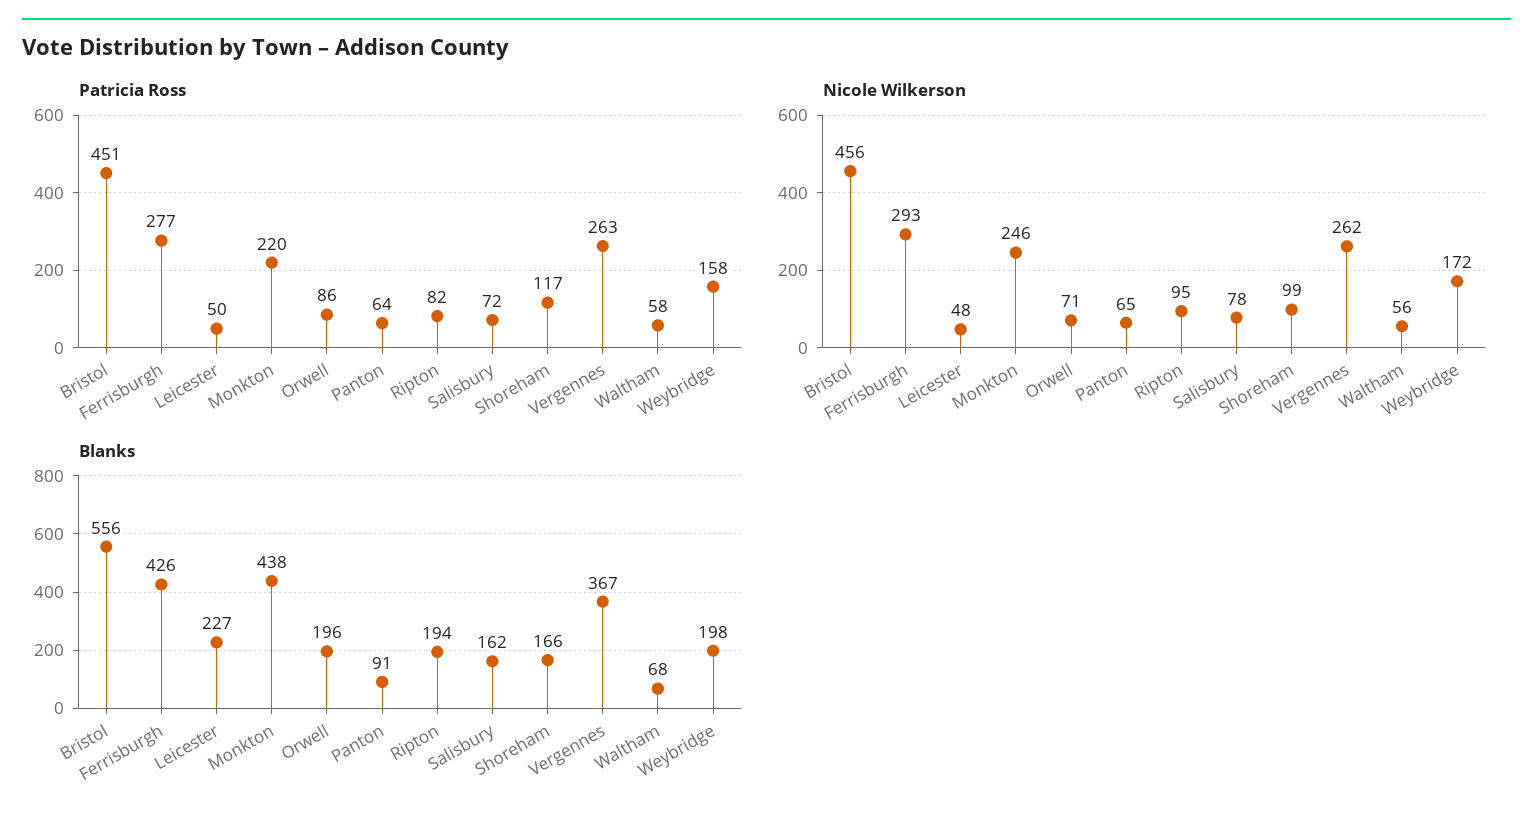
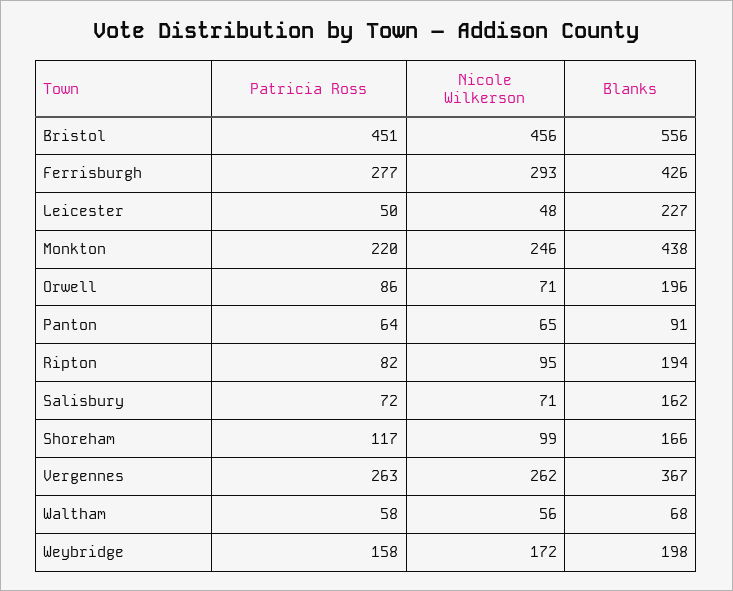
Nicole Wilkerson, Salisbury: 78 -> 71

